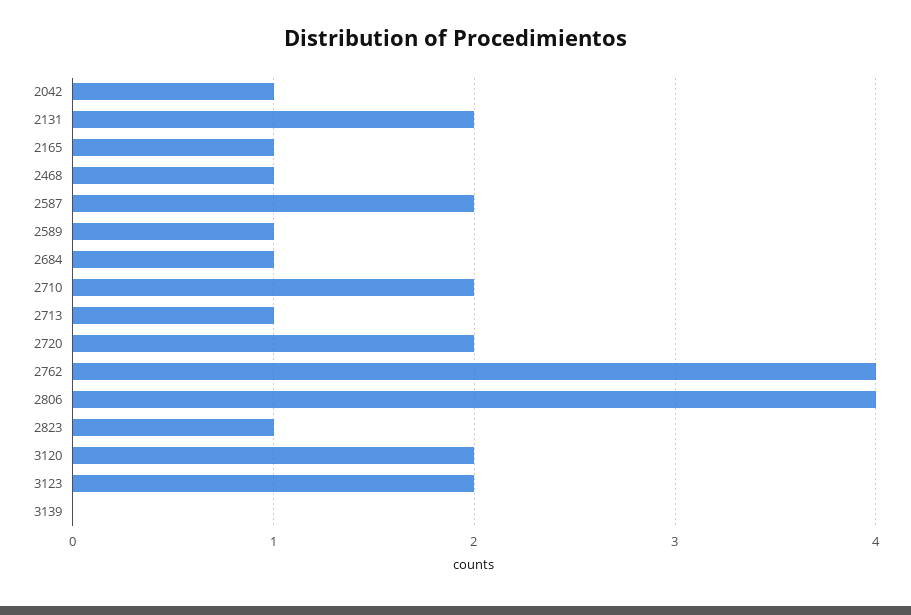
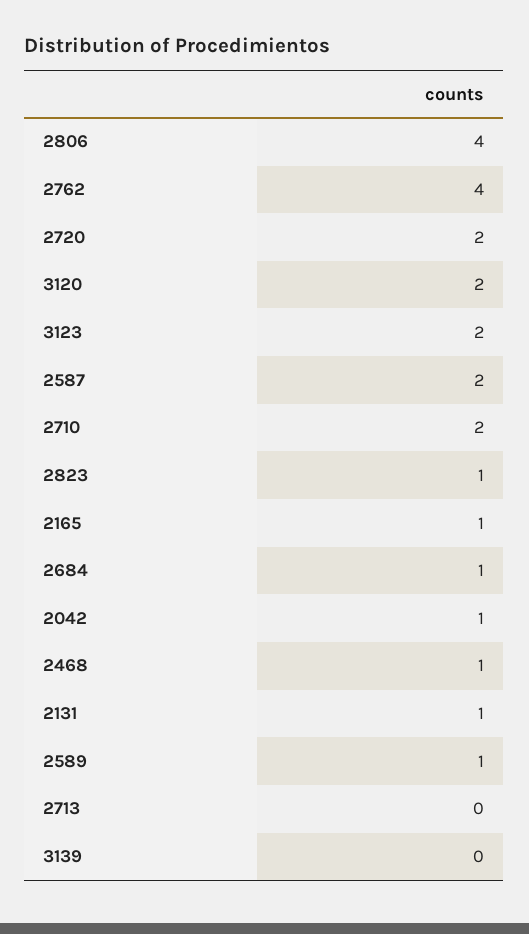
2131: 2 -> 1
2713: 1 -> 0

